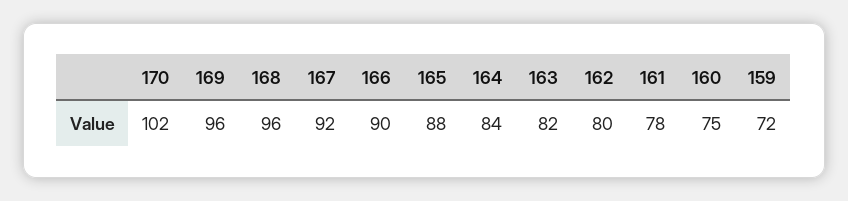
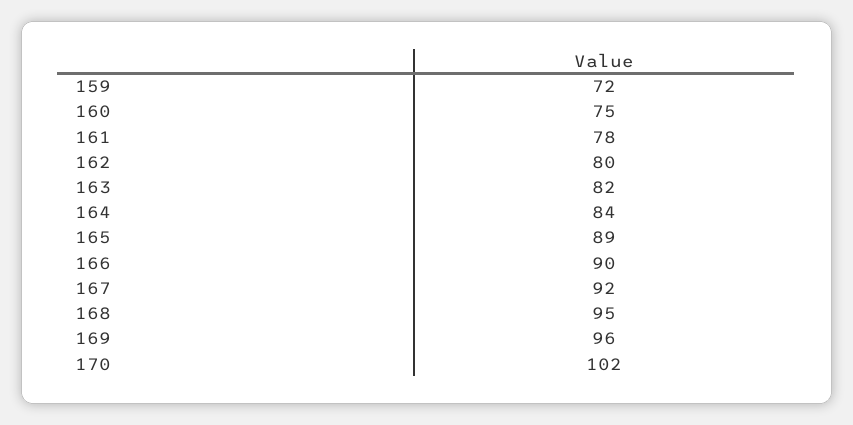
168: 96 -> 95
165: 88 -> 89

